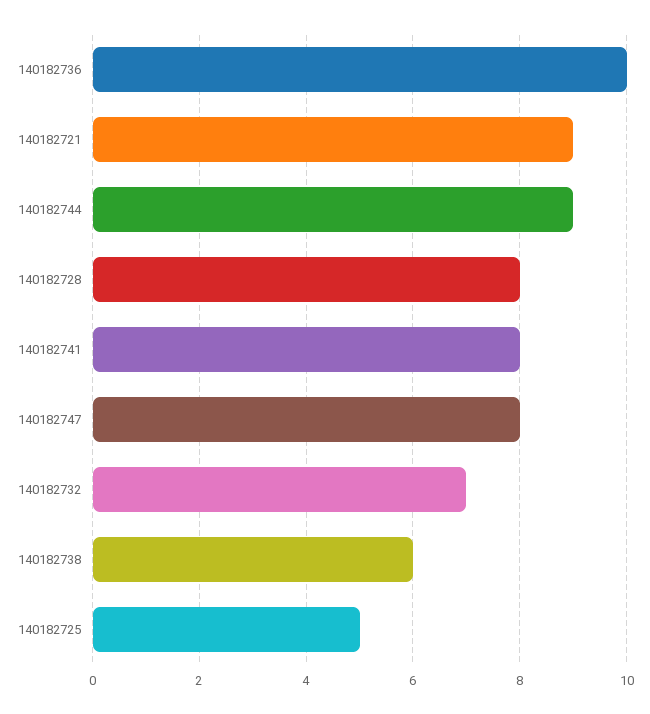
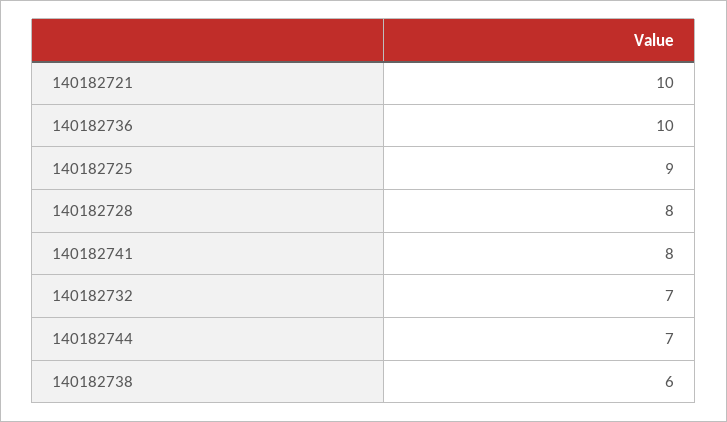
140182721: 9 -> 10
140182744: 9 -> 7
140182747: 8 -> none
140182725: 5 -> 9

